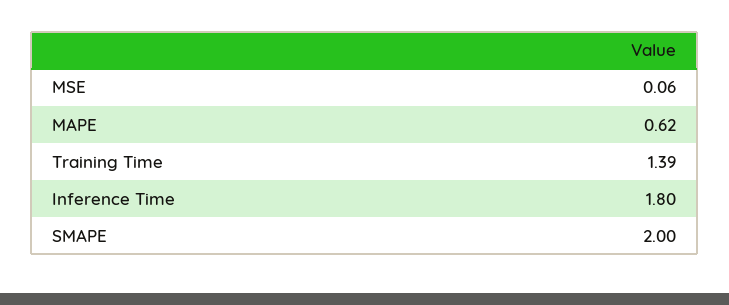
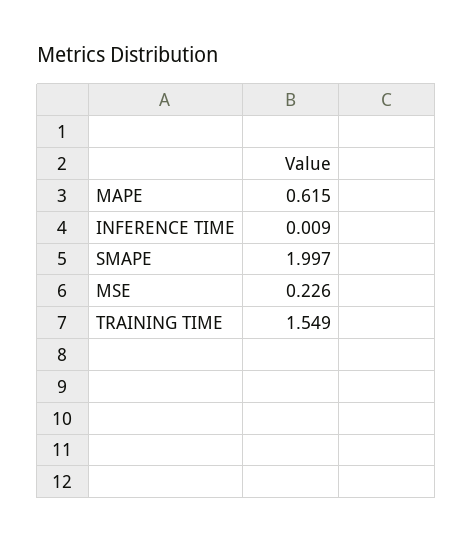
MSE: 0.06 -> 0.226
Training Time: 1.39 -> 1.549
Inference Time: 1.8 -> 0.009

